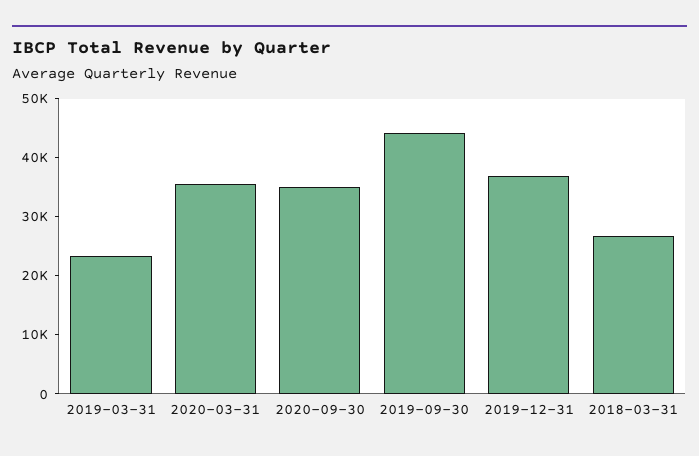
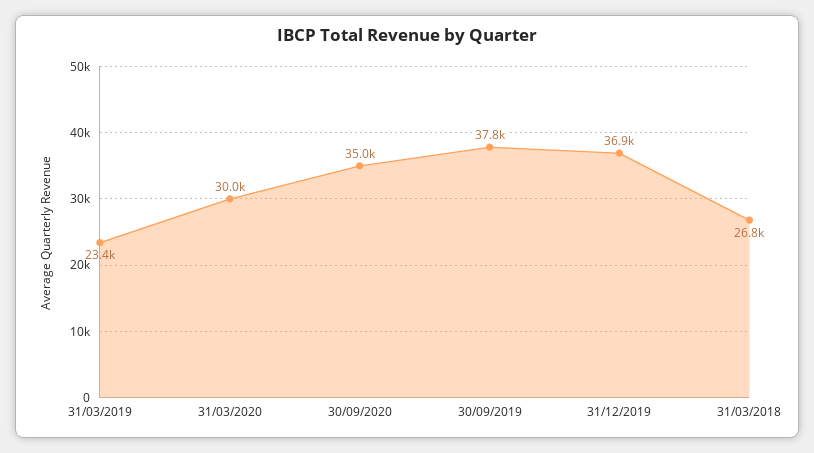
2020-03-31: 36000 -> 30000
2019-09-30: 44000 -> 37800

